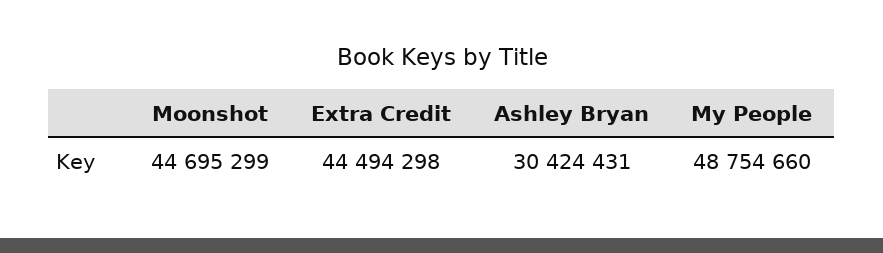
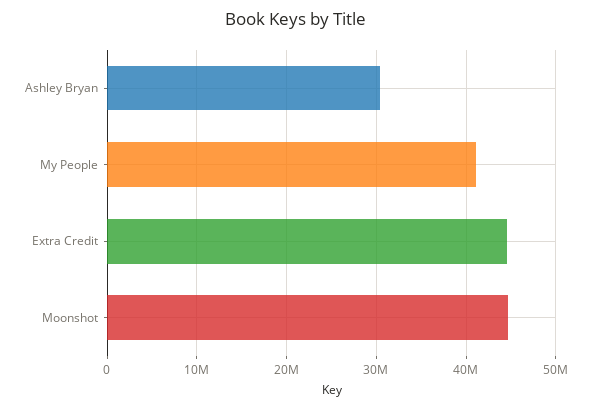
My People: 48754660 -> 41000000

